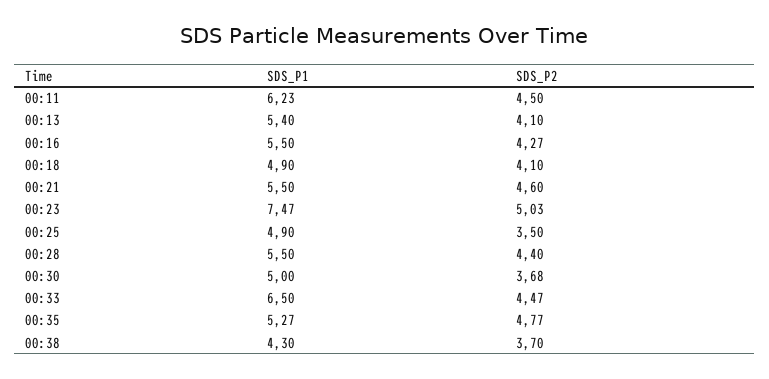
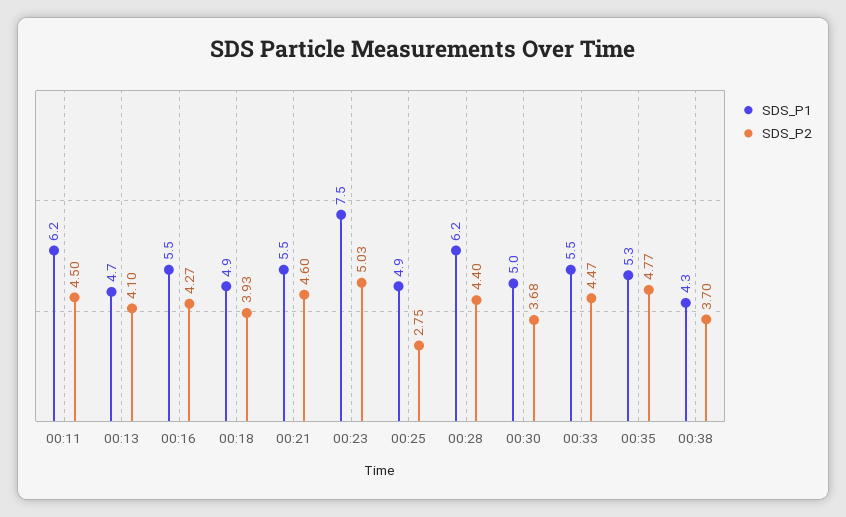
SDS_P1, 00:13: 5.4 -> 4.7
SDS_P2, 00:18: 4.1 -> 3.93
SDS_P2, 00:25: 3.5 -> 2.75
SDS_P1, 00:28: 5.5 -> 6.2
SDS_P1, 00:33: 6.5 -> 5.5

